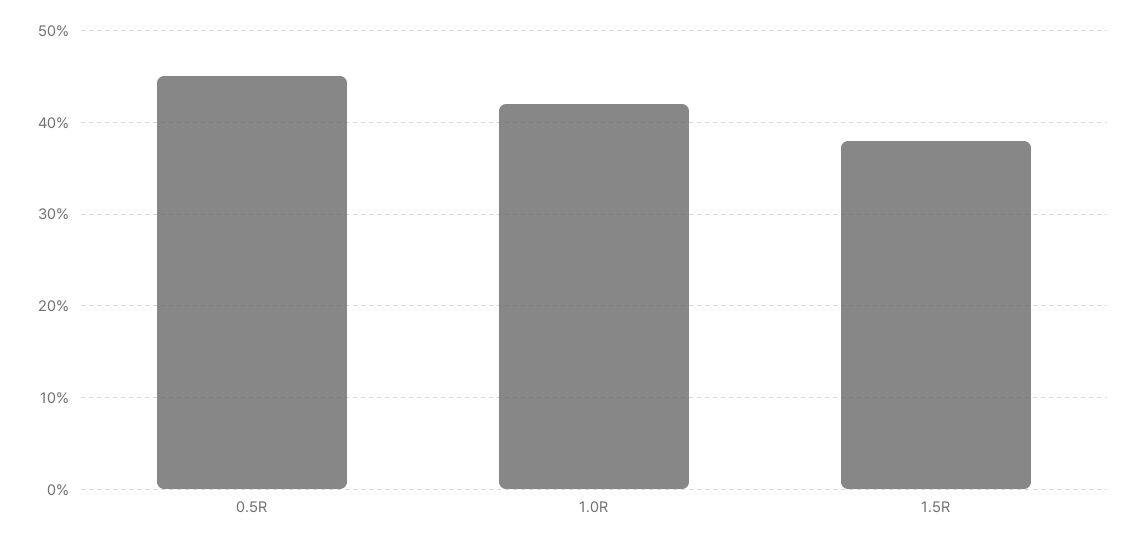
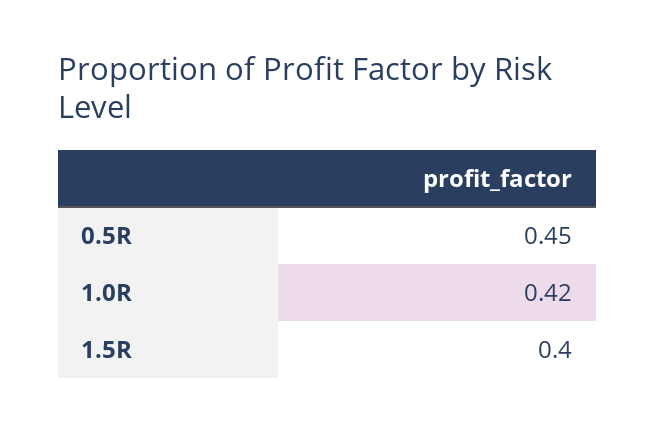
1.5R: 0.38 -> 0.4

